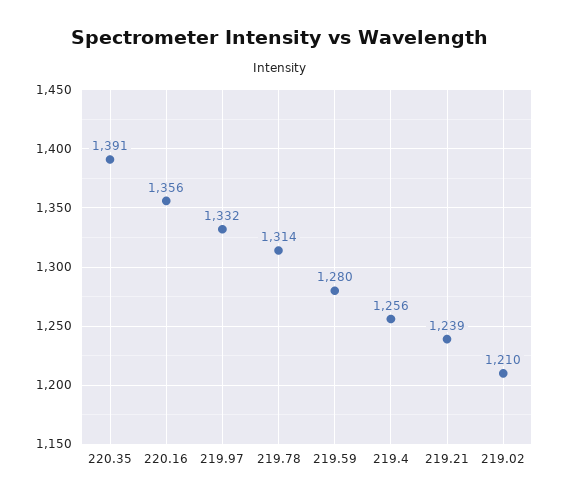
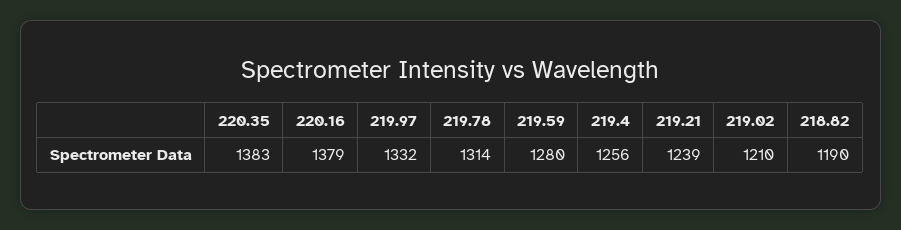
220.35: 1391 -> 1383
220.16: 1356 -> 1379
218.82: none -> 1190

